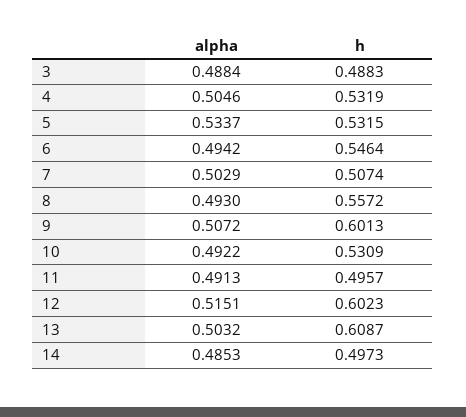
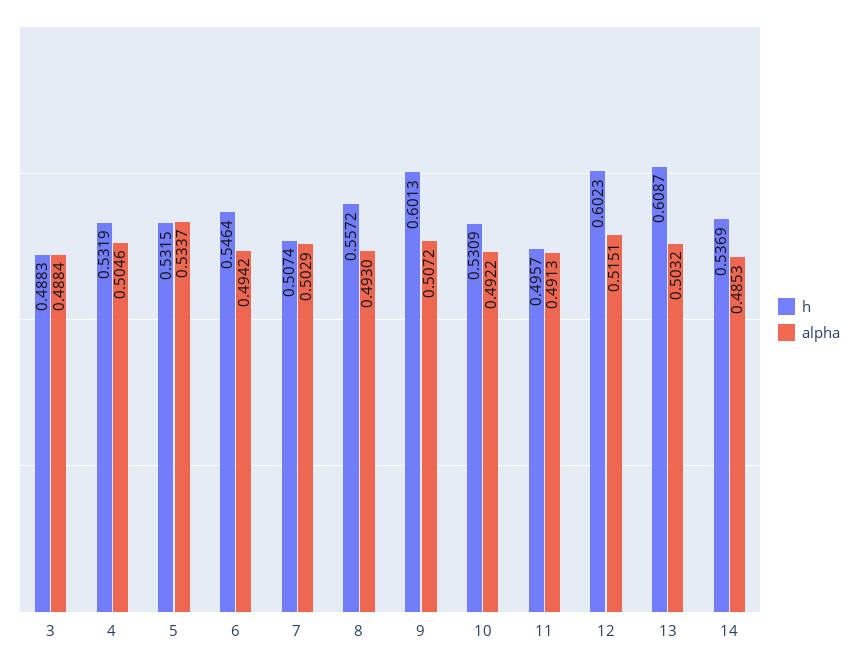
h, 14: 0.4973 -> 0.5369

